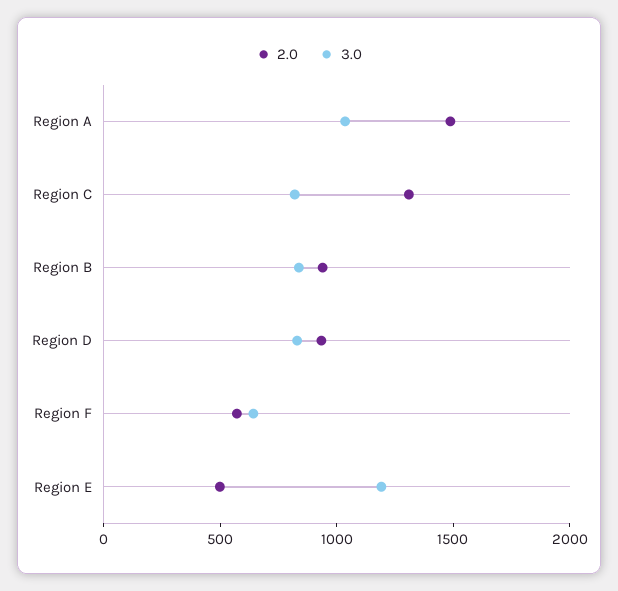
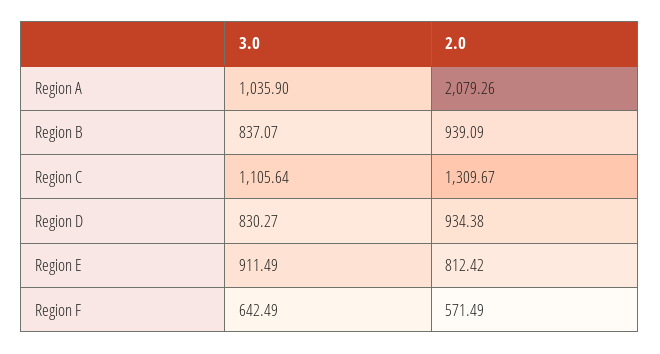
2.0, Region A: 1500 -> 2079.26
3.0, Region C: 800 -> 1105.64
2.0, Region E: 500 -> 812.42
3.0, Region E: 1200 -> 911.49

